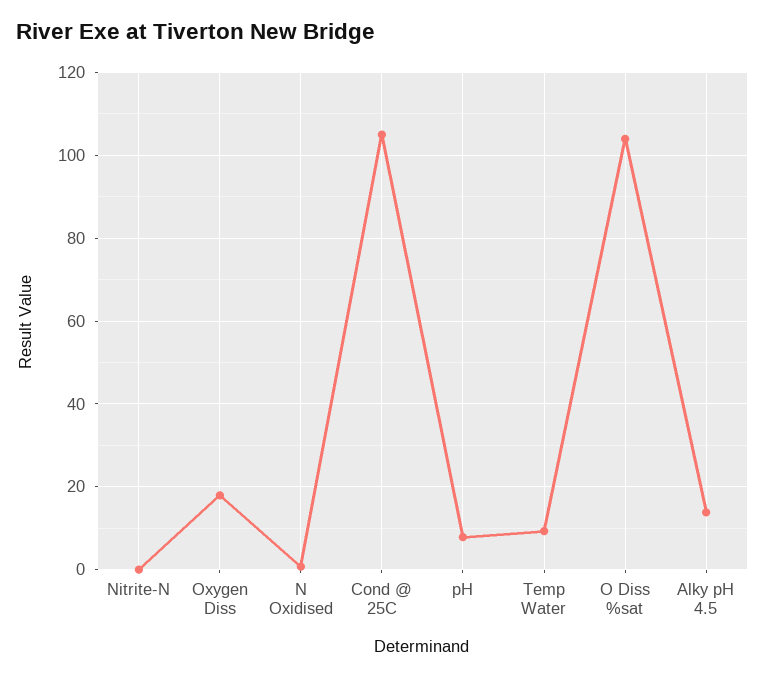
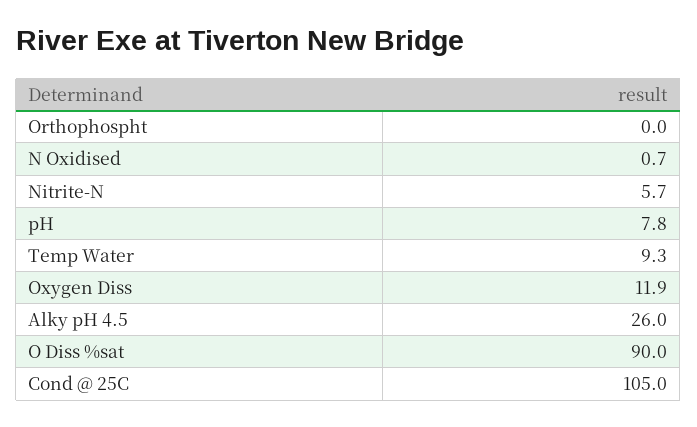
Nitrite-N: 0 -> 5.7
Oxygen Diss: 18 -> 11.9
O Diss %sat: 104 -> 90
Alky pH 4.5: 14 -> 26
Orthophospht: none -> 0

